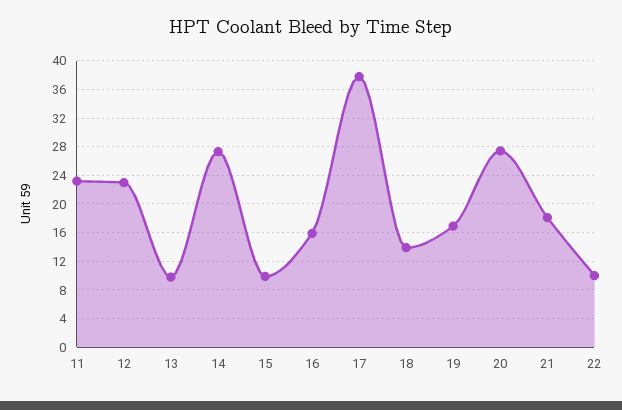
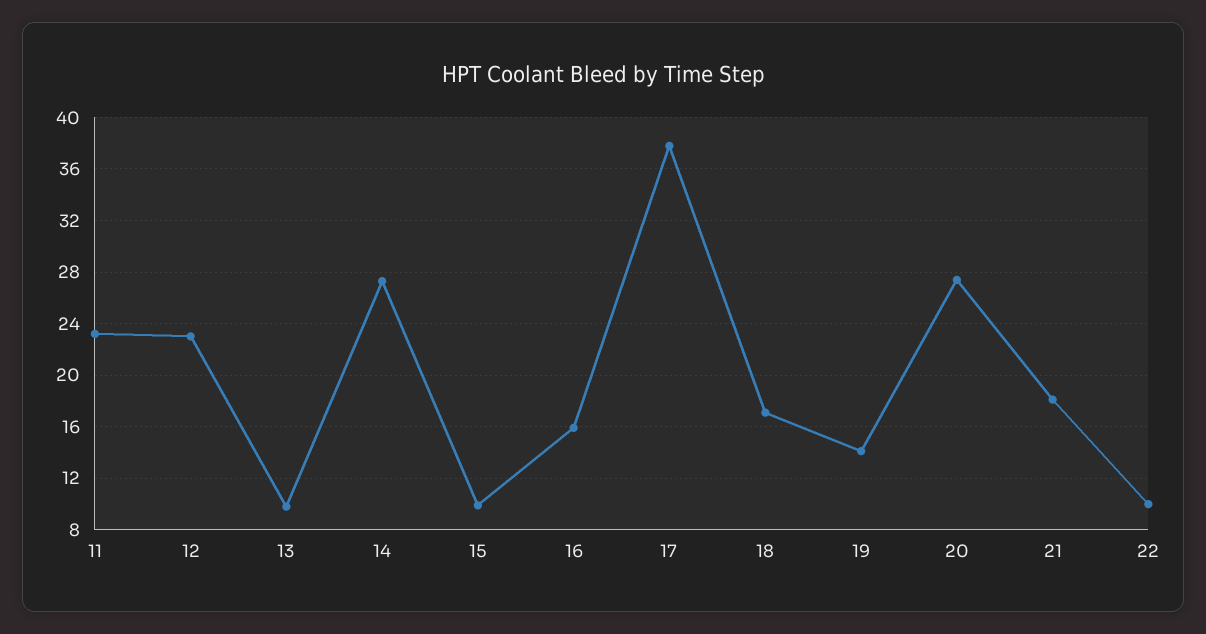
18: 14 -> 17
19: 17 -> 14

